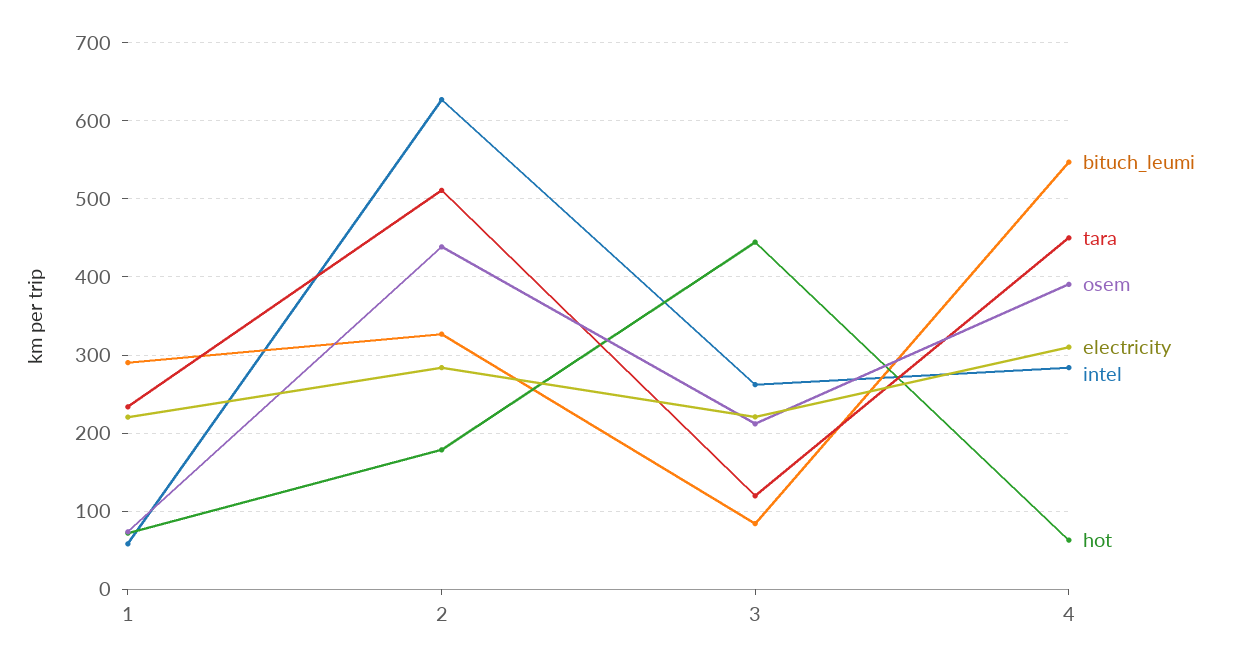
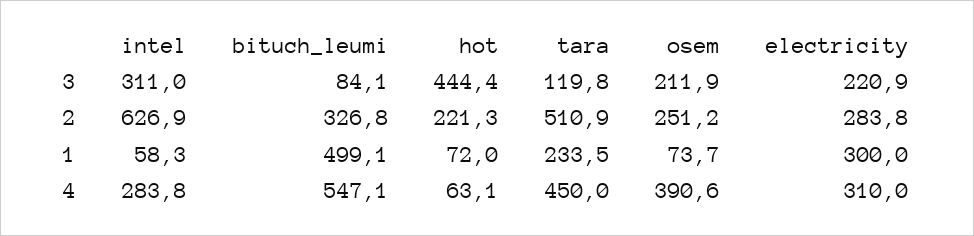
bituch_leumi, 1: 290 -> 499.1
electricity, 1: 220 -> 300
osem, 2: 440 -> 251.2
hot, 2: 180 -> 221.3
intel, 3: 260 -> 311

